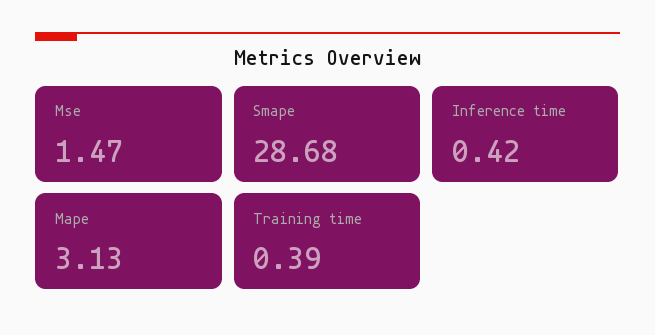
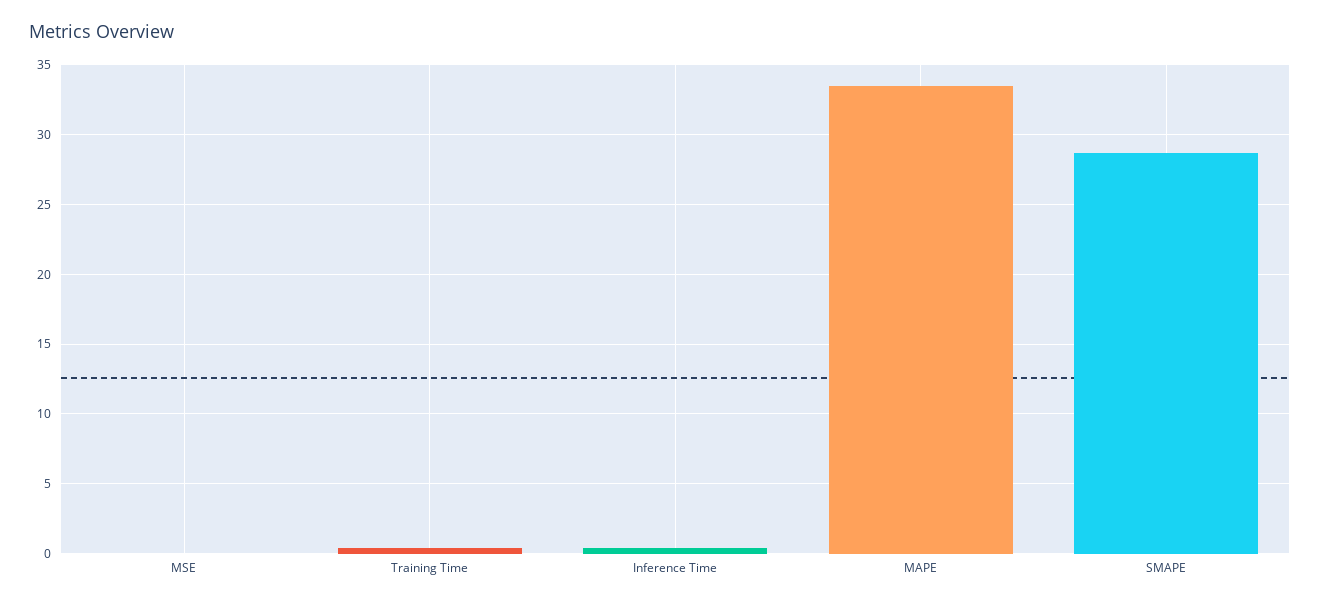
Mse: 1.47 -> 0
Mape: 3.13 -> 33.5

